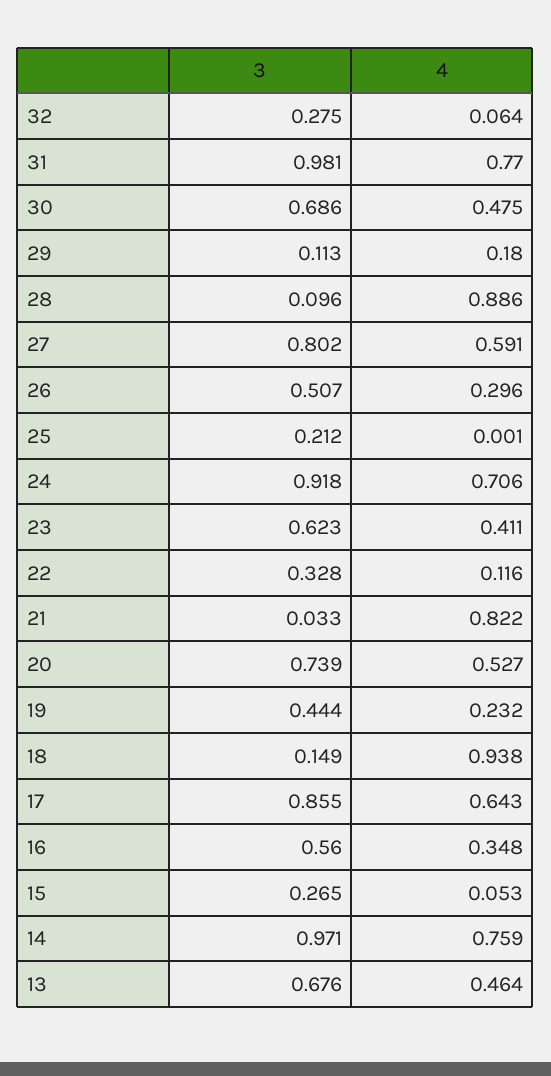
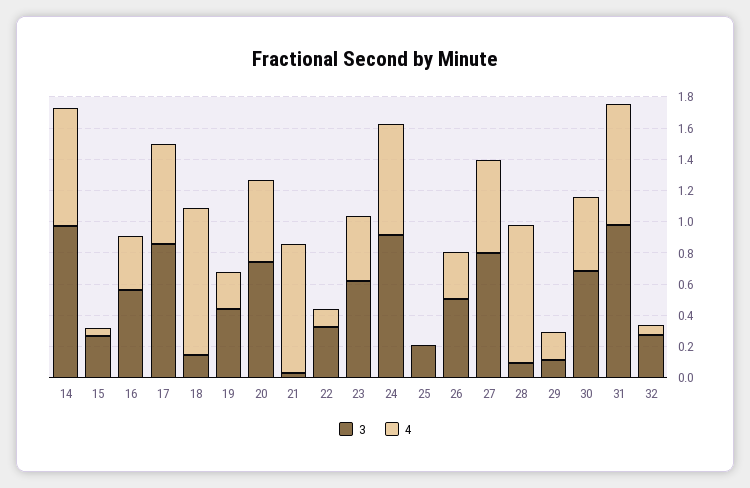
3, 13: 0.676 -> none
4, 13: 0.464 -> none

